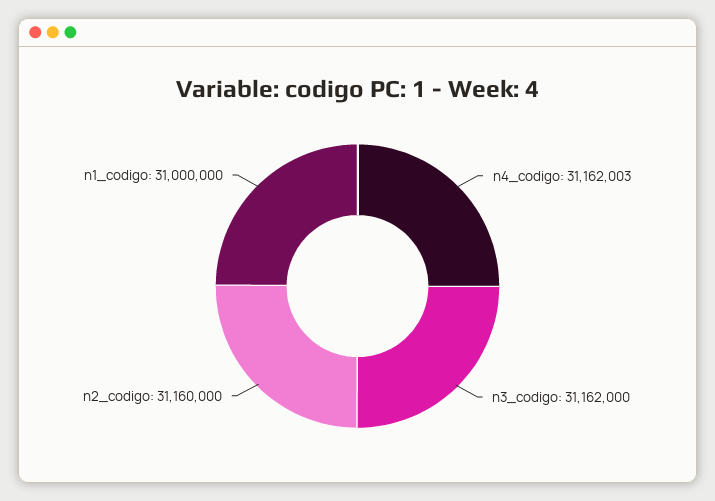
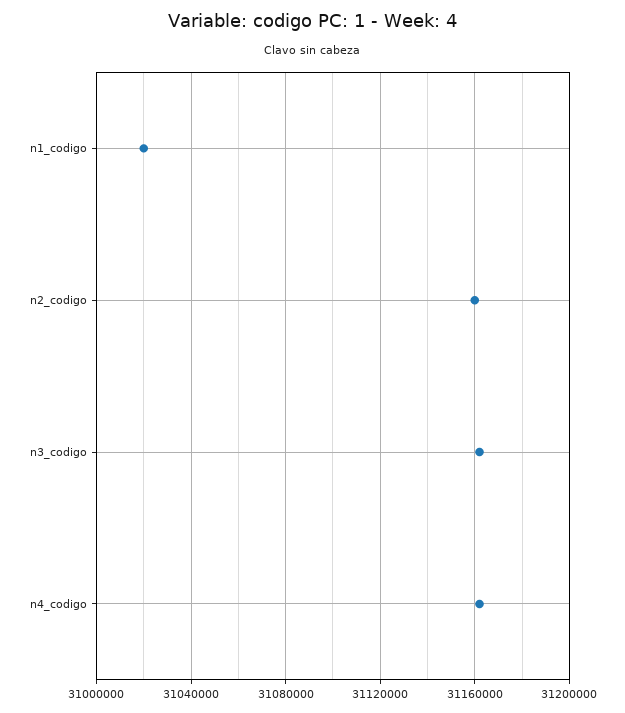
n1_codigo: 31000000 -> 31020000

